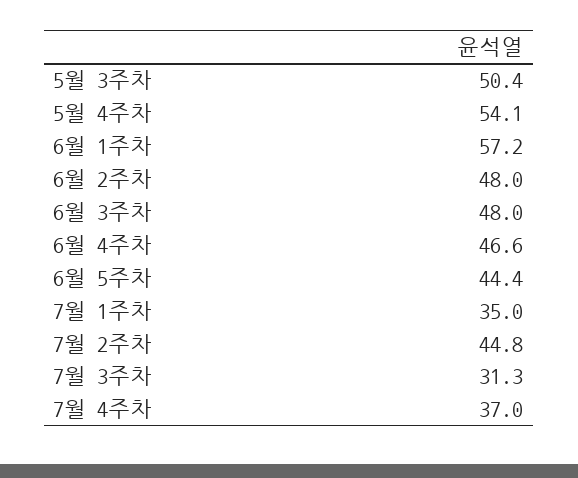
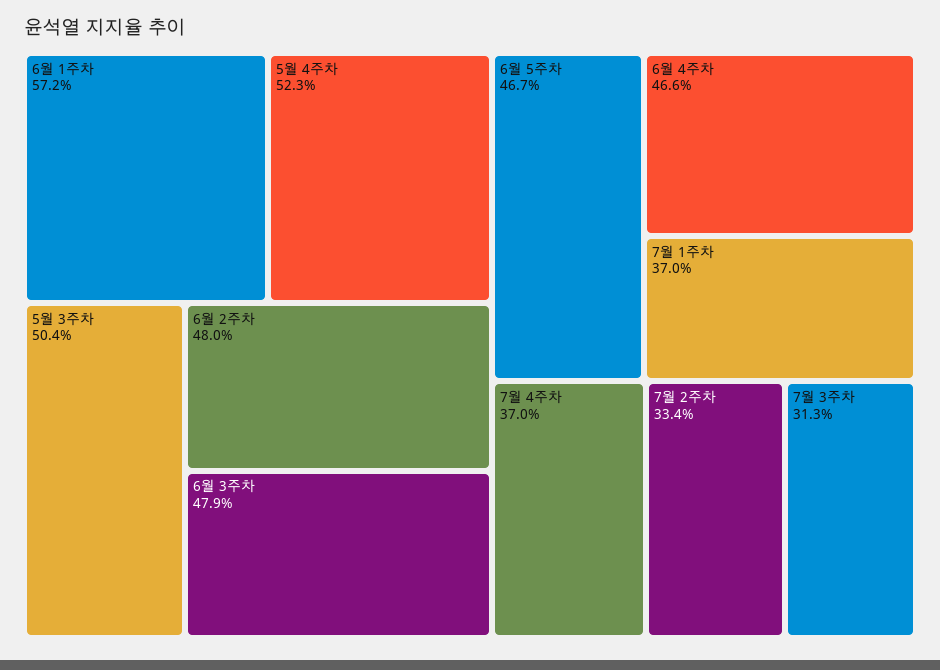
5월 4주차: 54.1 -> 52.3
6월 3주차: 48 -> 47.9
6월 5주차: 44.4 -> 46.7
7월 1주차: 35 -> 37
7월 2주차: 44.8 -> 33.4

